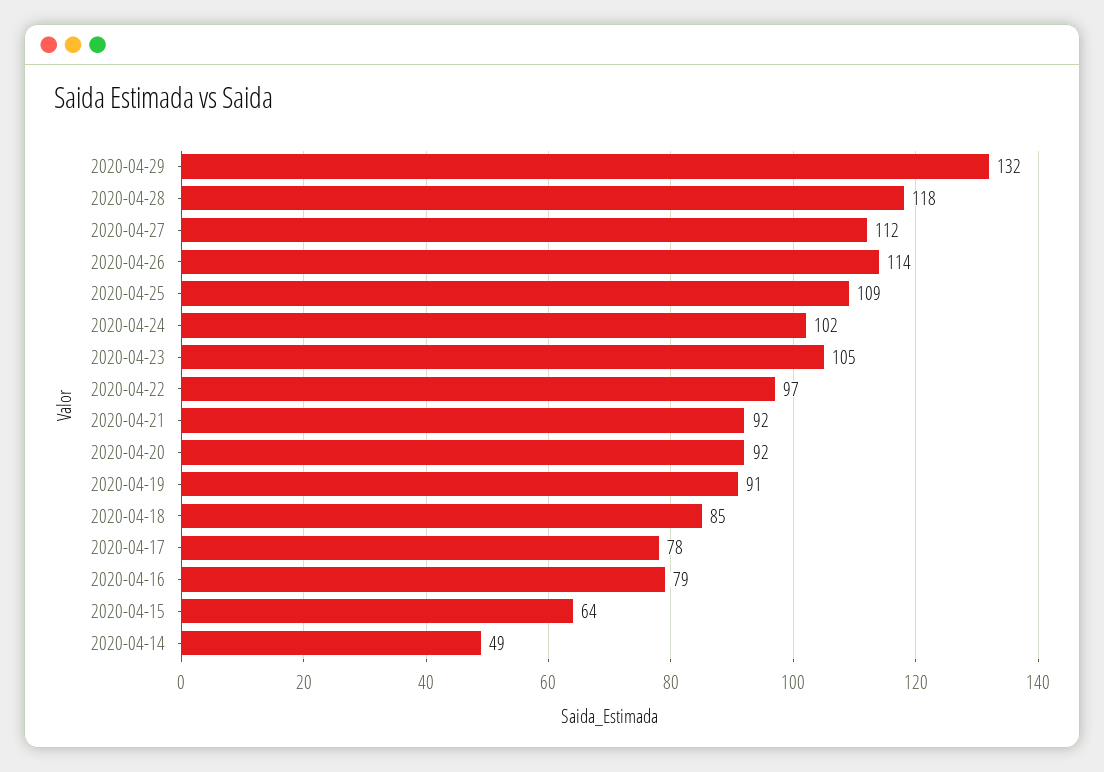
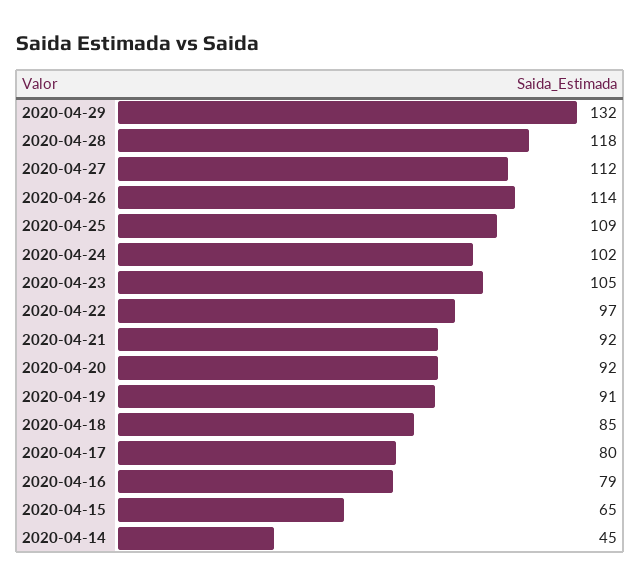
2020-04-17: 78 -> 80
2020-04-15: 64 -> 65
2020-04-14: 49 -> 45

